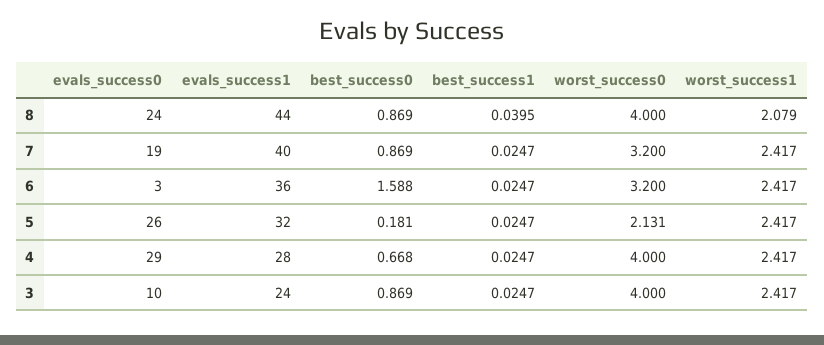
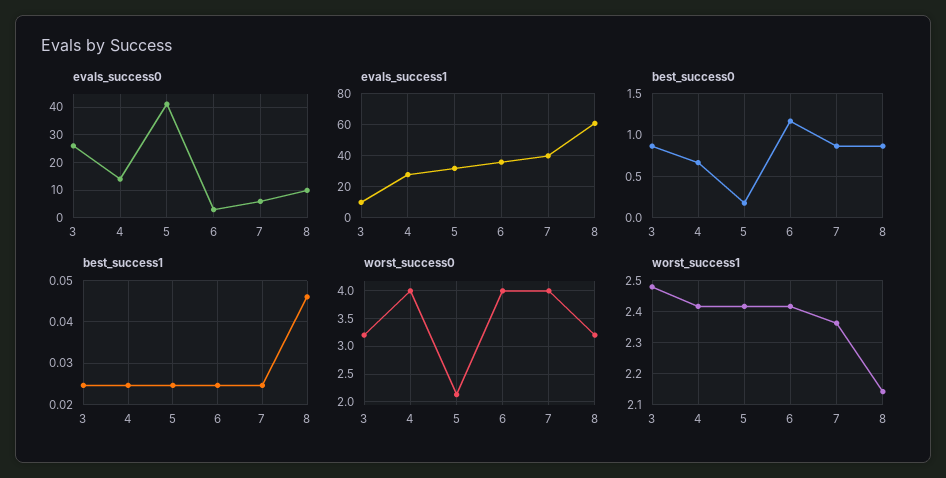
evals_success0, 8: 24 -> 10
evals_success1, 8: 44 -> 60
best_success1, 8: 0.0395 -> 0.046
worst_success0, 8: 4 -> 3.25
worst_success1, 8: 2.079 -> 2.14
evals_success0, 7: 19 -> 5
worst_success0, 7: 3.2 -> 4
worst_success1, 7: 2.417 -> 2.36
best_success0, 6: 1.588 -> 1.2
worst_success0, 6: 3.2 -> 4
evals_success0, 5: 26 -> 40
evals_success0, 4: 29 -> 15
evals_success0, 3: 10 -> 25
evals_success1, 3: 24 -> 10
worst_success0, 3: 4 -> 3.25
worst_success1, 3: 2.417 -> 2.48

